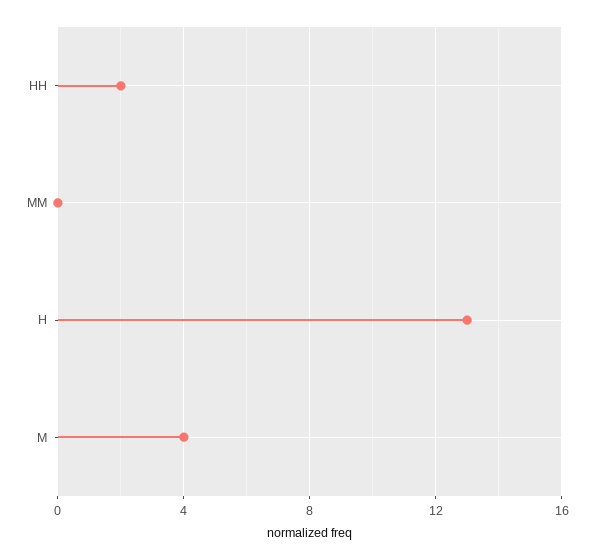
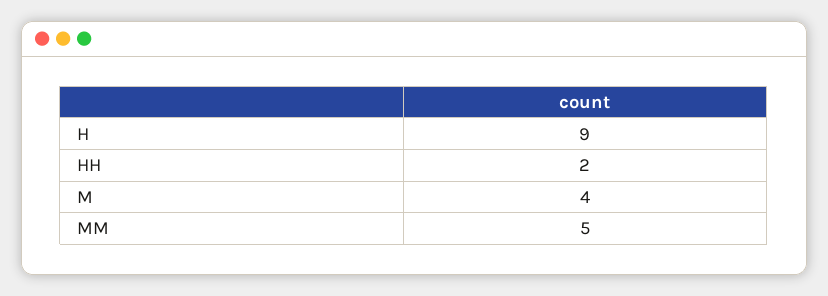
MM: 0 -> 5
H: 13 -> 9

